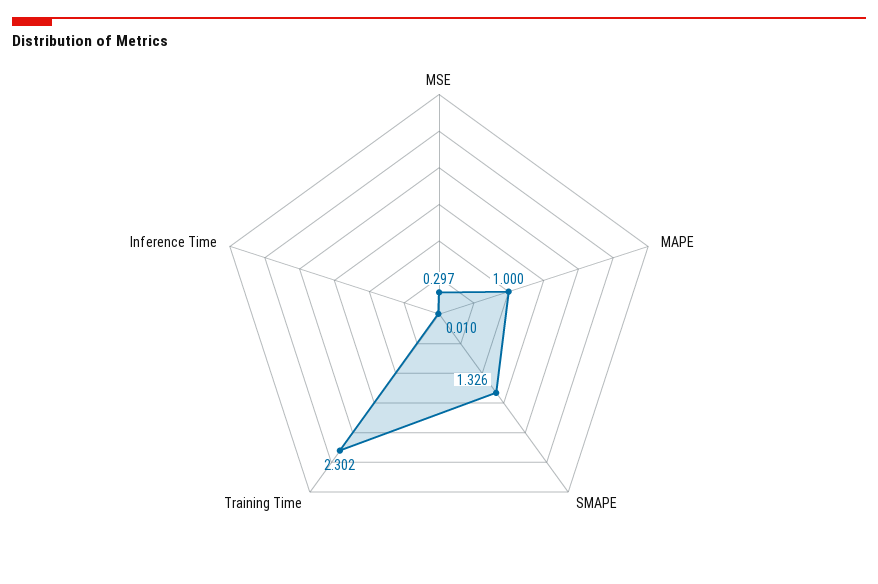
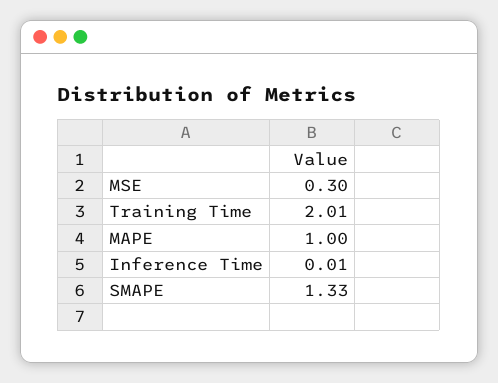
Training Time: 2.302 -> 2.01

